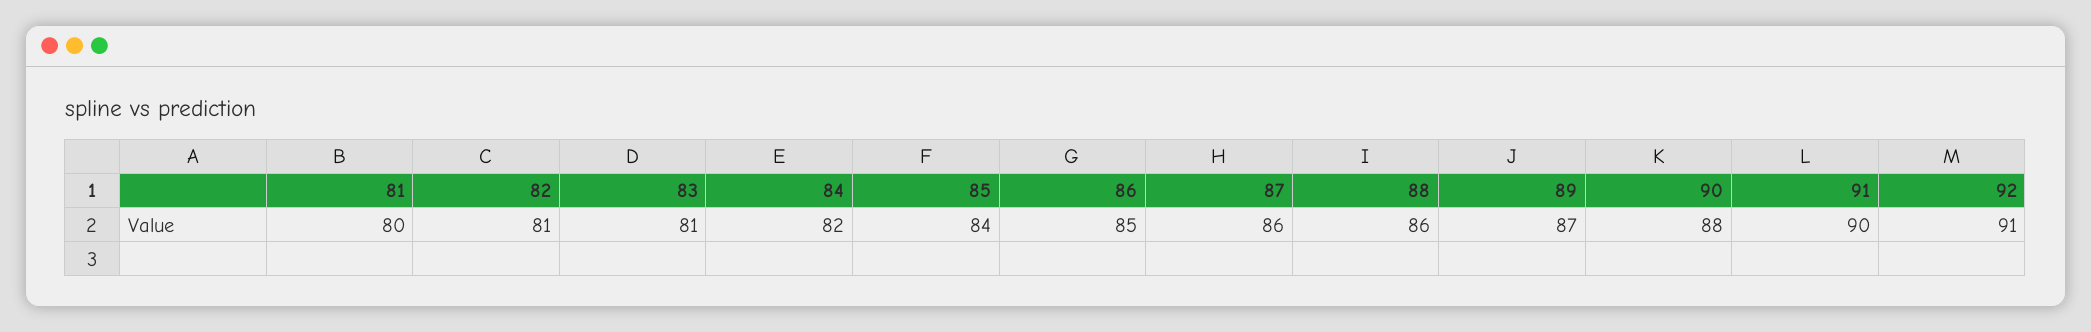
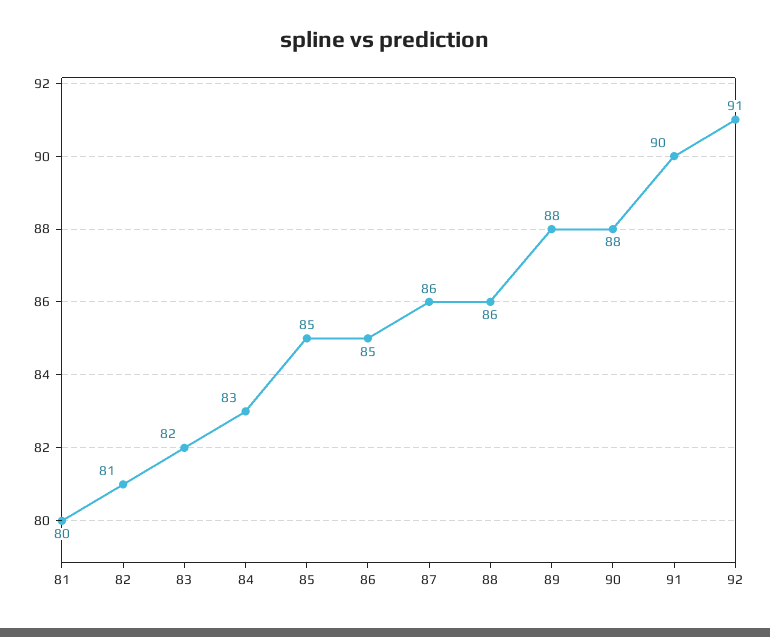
83: 81 -> 82
84: 82 -> 83
85: 84 -> 85
89: 87 -> 88

